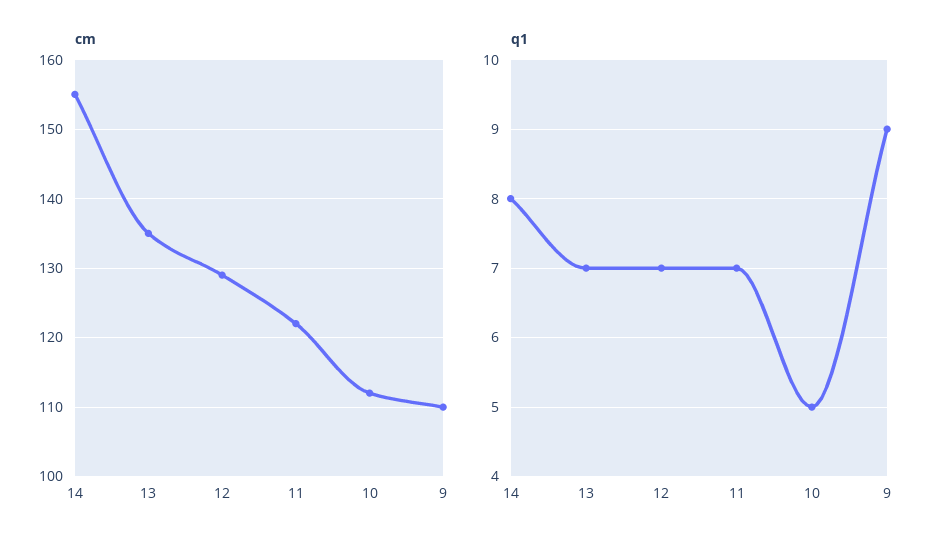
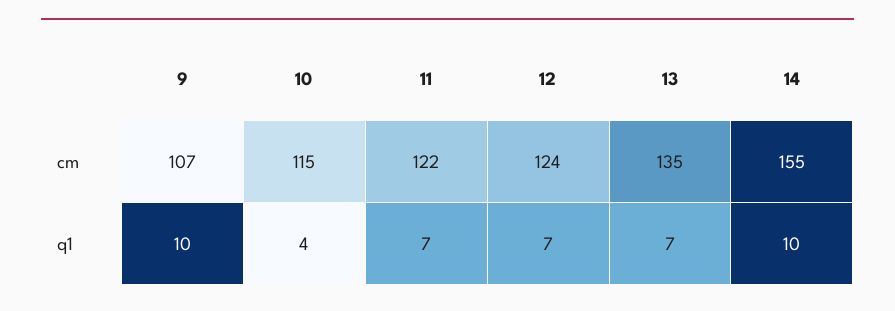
cm, 12: 129 -> 124
cm, 10: 112 -> 115
cm, 9: 110 -> 107
q1, 14: 8 -> 10
q1, 10: 5 -> 4
q1, 9: 9 -> 10

